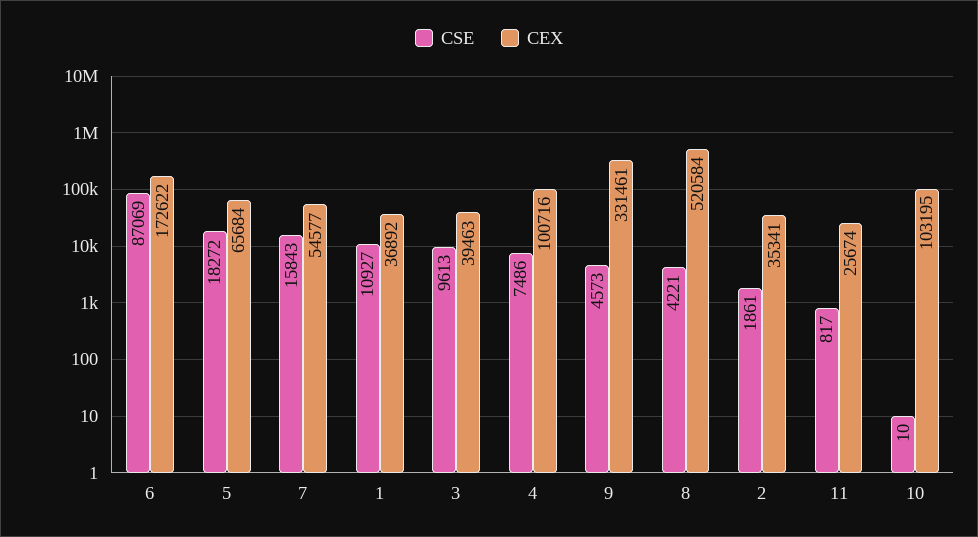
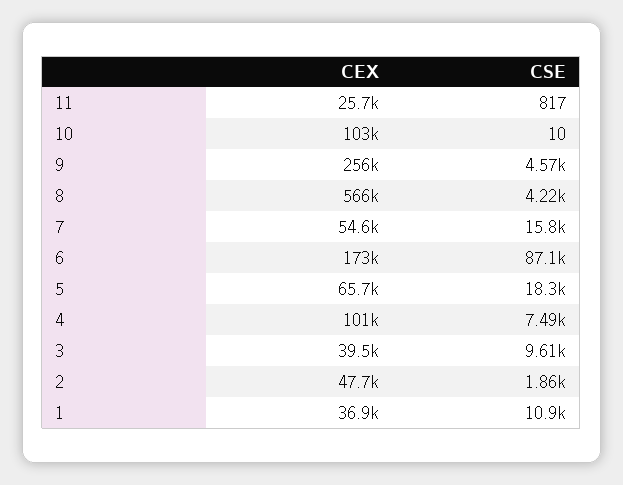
CEX, 9: 331461 -> 256000
CEX, 8: 520584 -> 566000
CEX, 2: 35341 -> 47700

